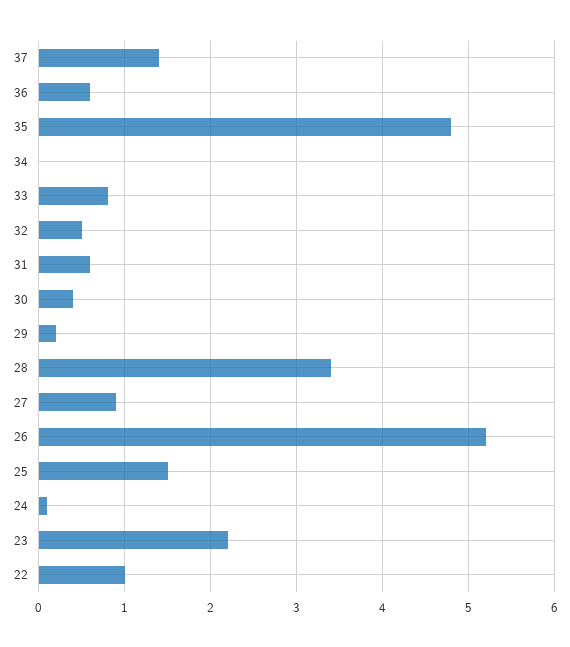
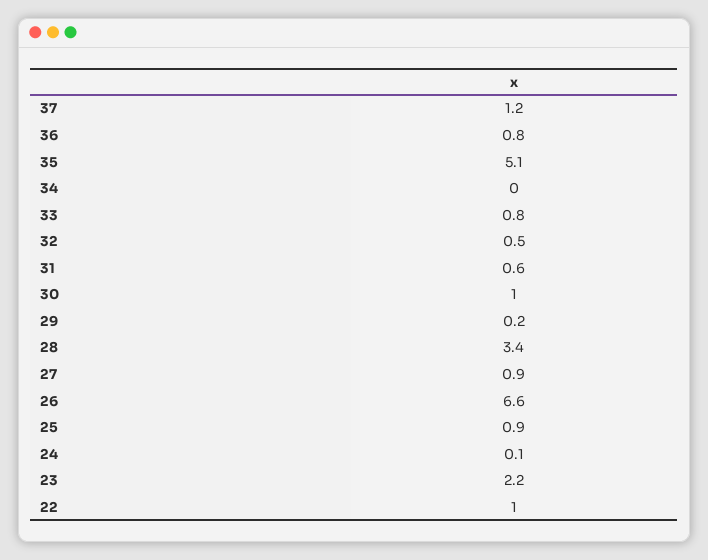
37: 1.4 -> 1.2
36: 0.6 -> 0.8
35: 4.8 -> 5.1
30: 0.4 -> 1
26: 5.2 -> 6.6
25: 1.5 -> 0.9

